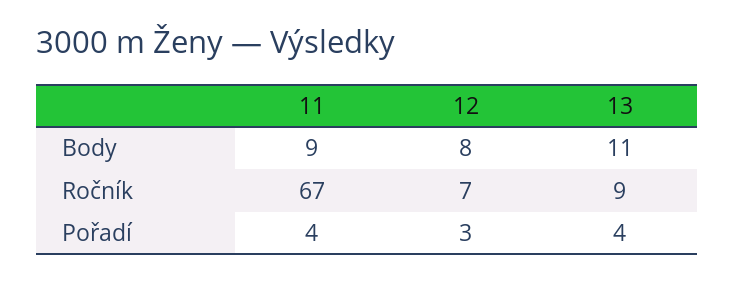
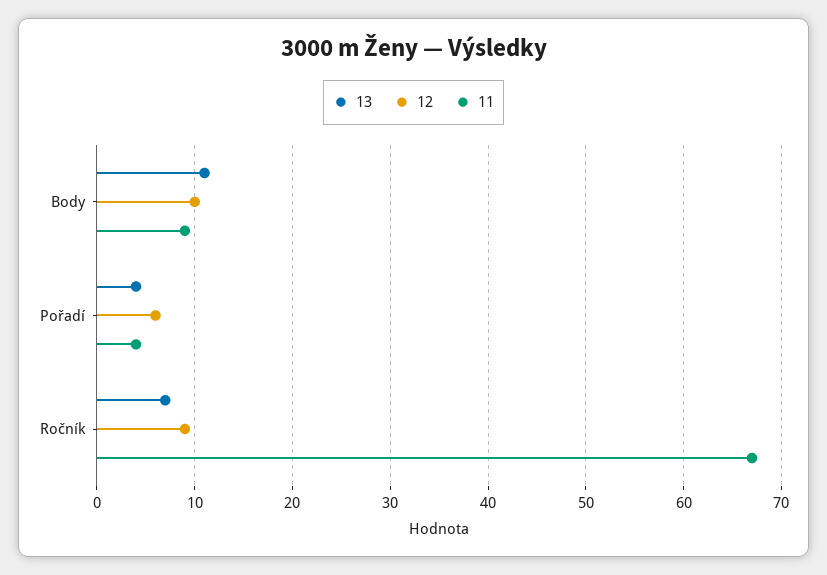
12, Body: 8 -> 10
12, Ročník: 7 -> 9
13, Ročník: 9 -> 7
12, Pořadí: 3 -> 6

